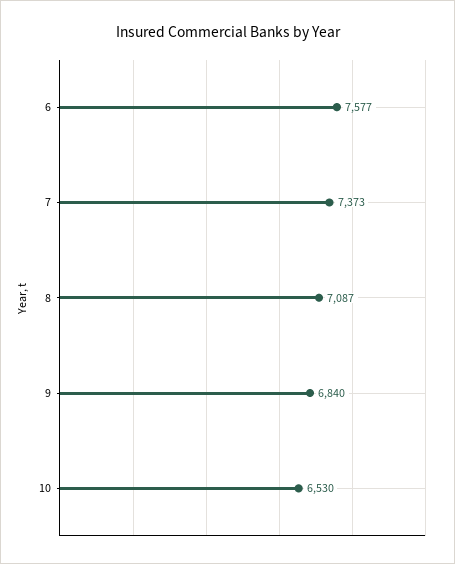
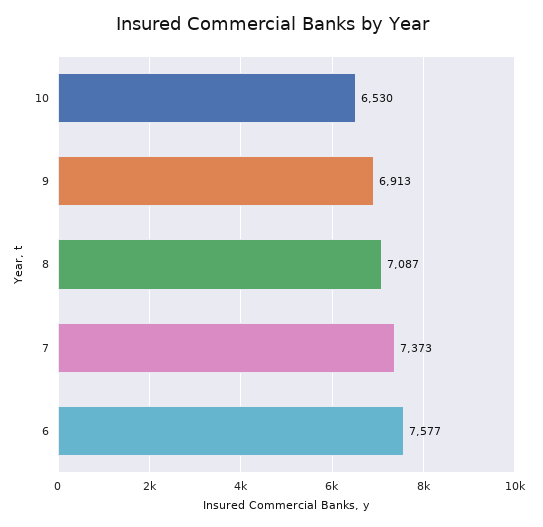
9: 6840 -> 6913

